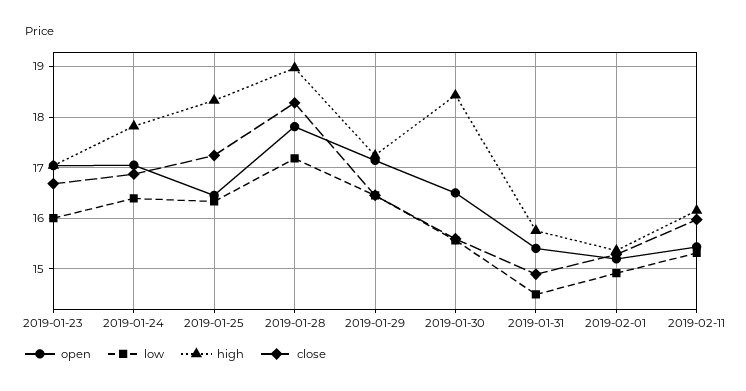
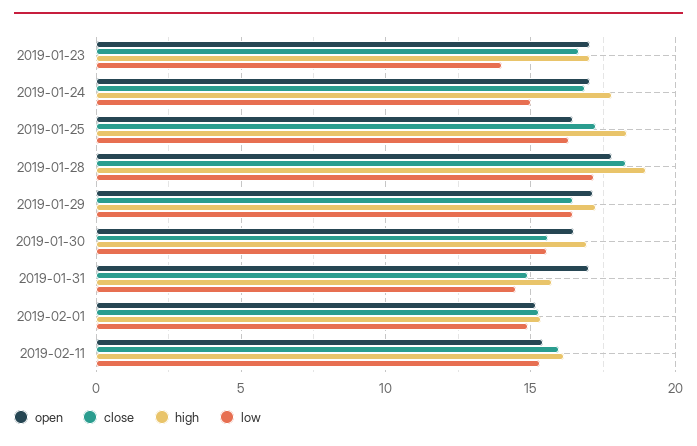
low, 2019-01-23: 16 -> 14
low, 2019-01-24: 16.4 -> 15
high, 2019-01-30: 18.4 -> 17
open, 2019-01-31: 15.4 -> 17

